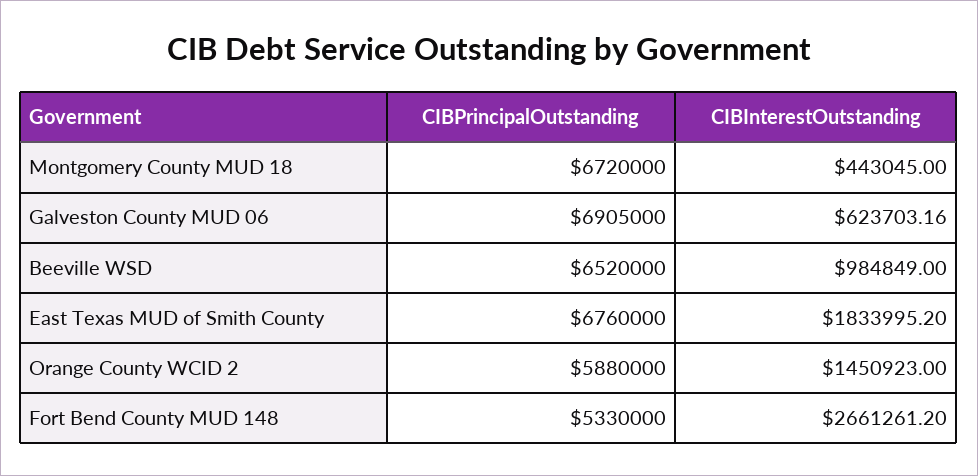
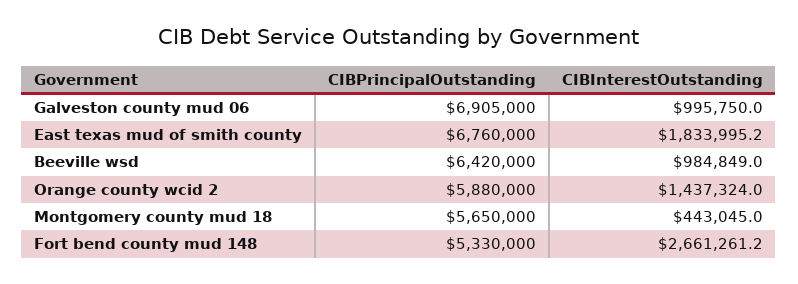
CIBPrincipalOutstanding, Montgomery County MUD 18: 6720000 -> 5650000
CIBInterestOutstanding, Galveston County MUD 06: 623703.16 -> 995750
CIBPrincipalOutstanding, Beeville WSD: 6520000 -> 6420000
CIBInterestOutstanding, Orange County WCID 2: 1450923 -> 1437324

